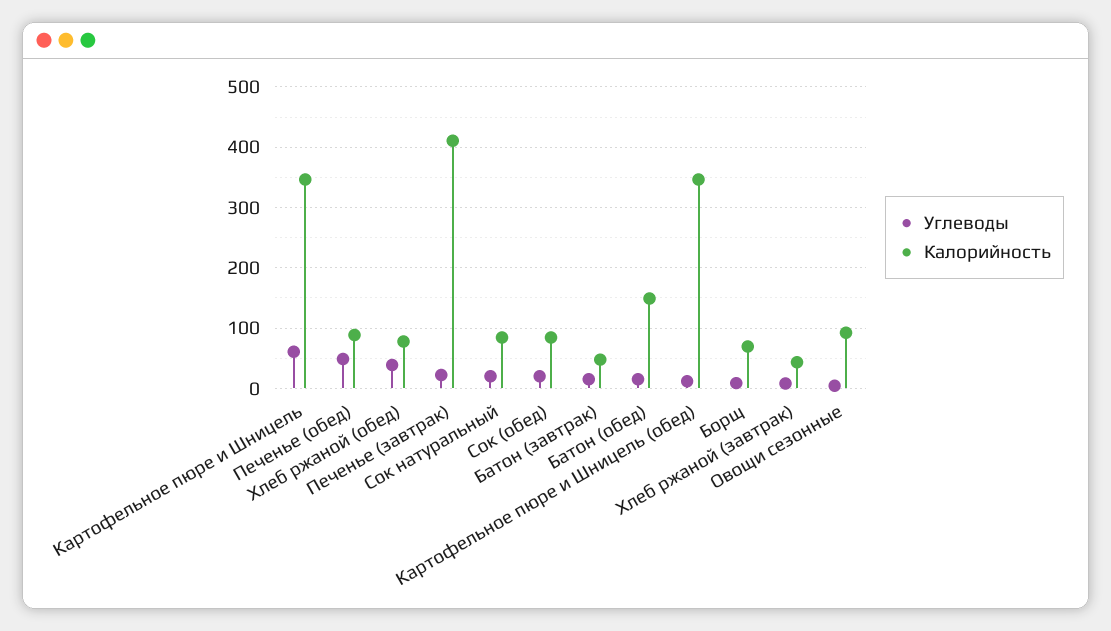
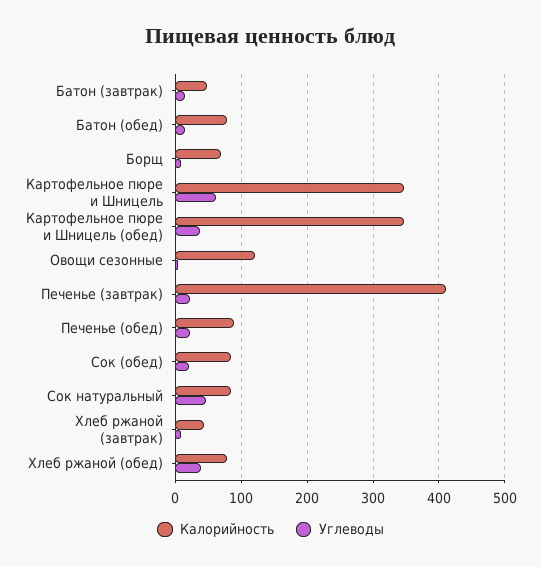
Углеводы, Печенье (обед): 50 -> 20
Углеводы, Сок натуральный: 20 -> 50
Калорийность, Батон (обед): 150 -> 80
Углеводы, Картофельное пюре и Шницель (обед): 10 -> 40
Калорийность, Овощи сезонные: 90 -> 120

